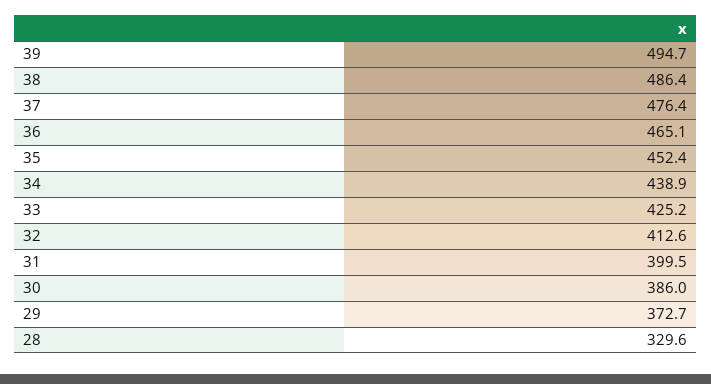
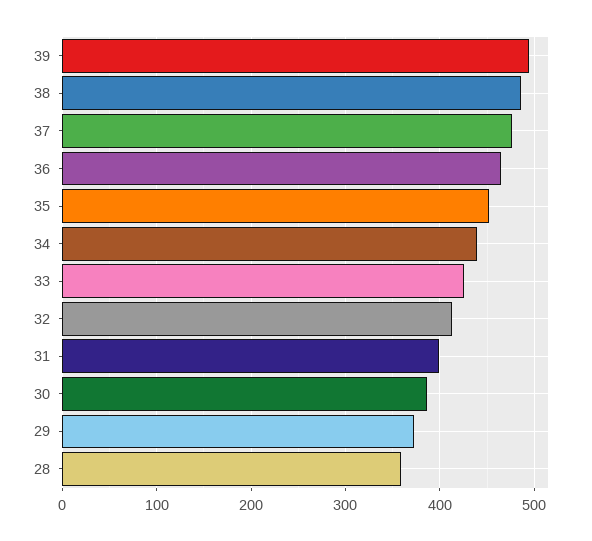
28: 329.6 -> 360

